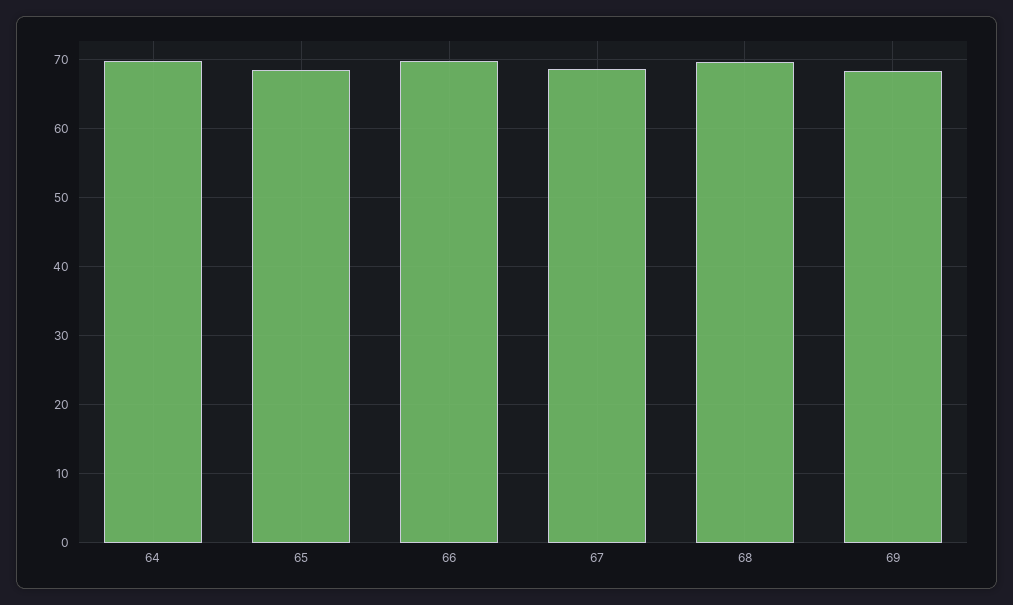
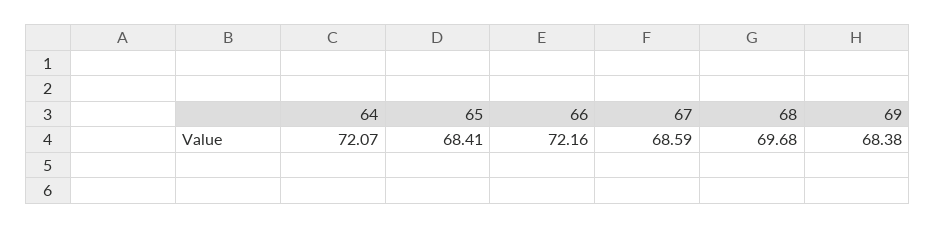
64: 70 -> 72.07
66: 70 -> 72.16

